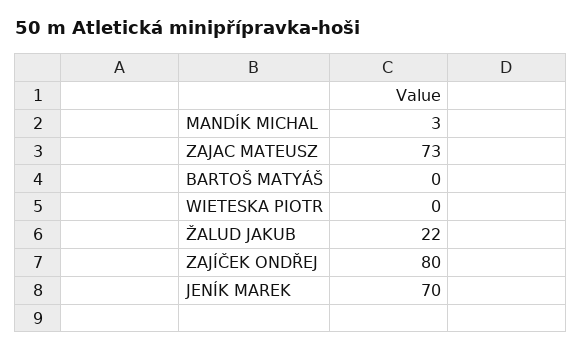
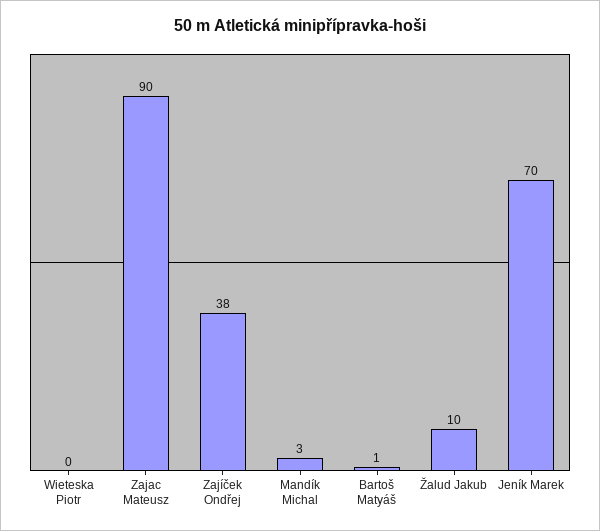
ZAJAC MATEUSZ: 73 -> 90
BARTOŠ MATYÁŠ: 0 -> 1
ŽALUD JAKUB: 22 -> 10
ZAJÍČEK ONDŘEJ: 80 -> 38

